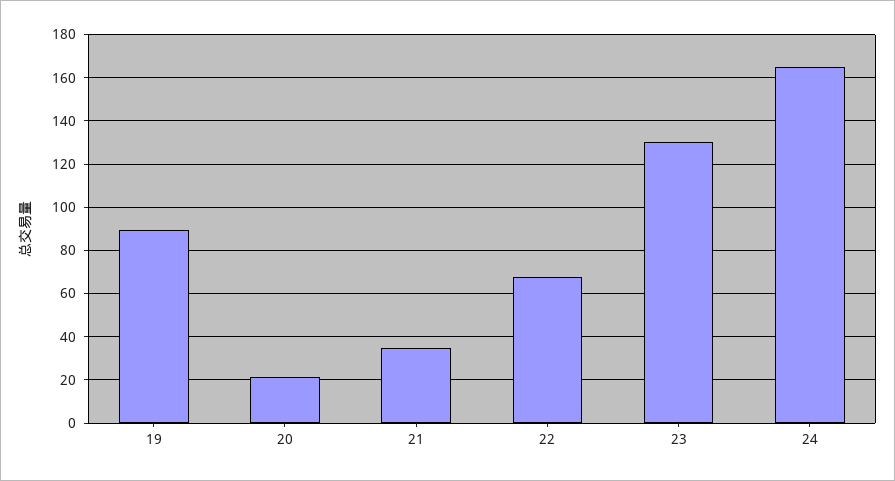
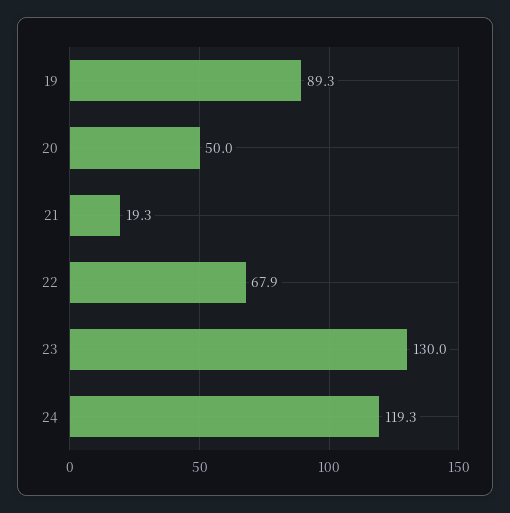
20: 20 -> 50
21: 35 -> 19.3
24: 165 -> 119.3

